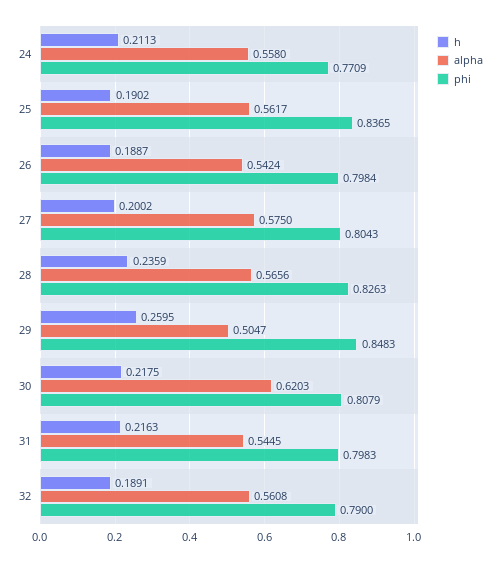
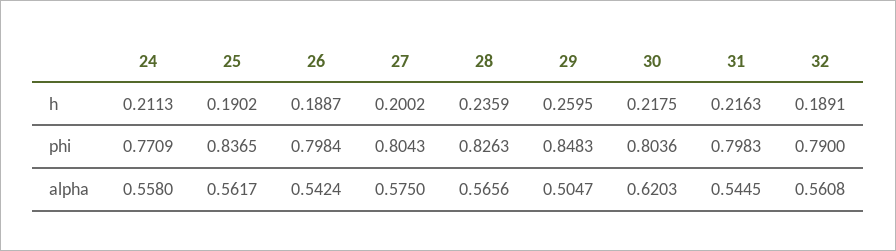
phi, 30: 0.8079 -> 0.8036

